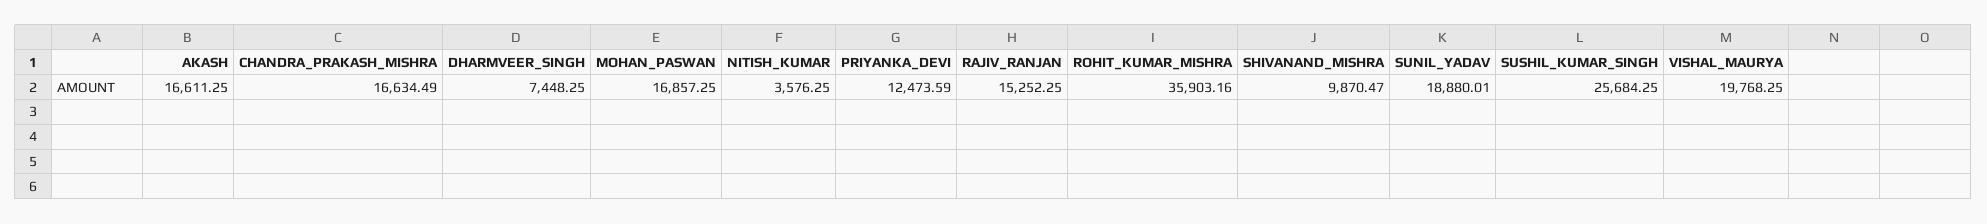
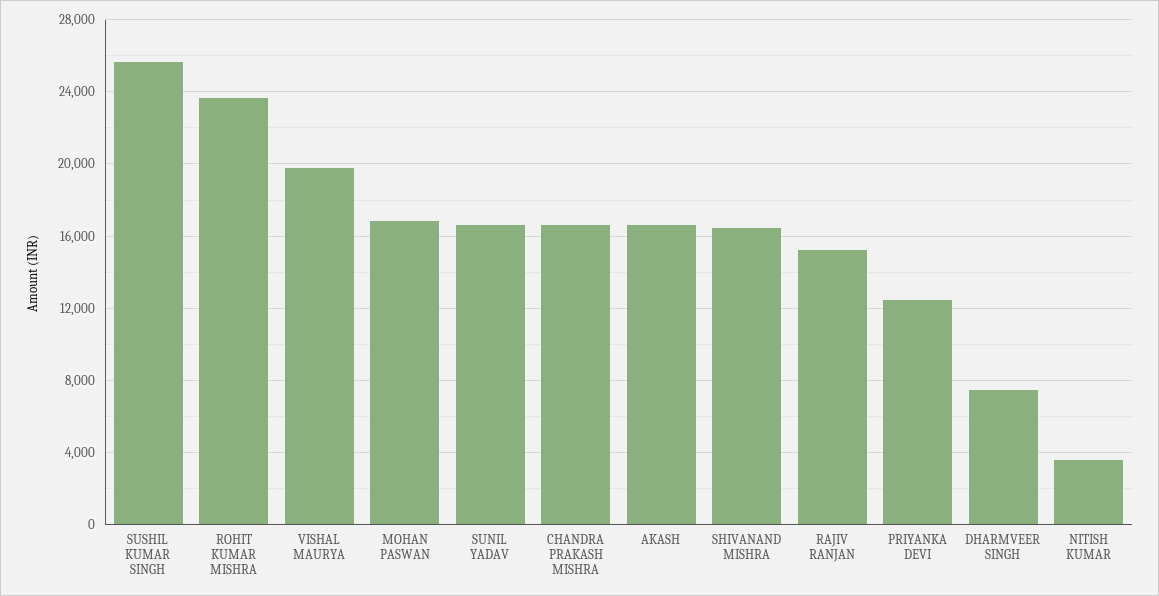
ROHIT_KUMAR_MISHRA: 35903.16 -> 23500
SHIVANAND_MISHRA: 9870.47 -> 16500
SUNIL_YADAV: 18880.01 -> 16500

